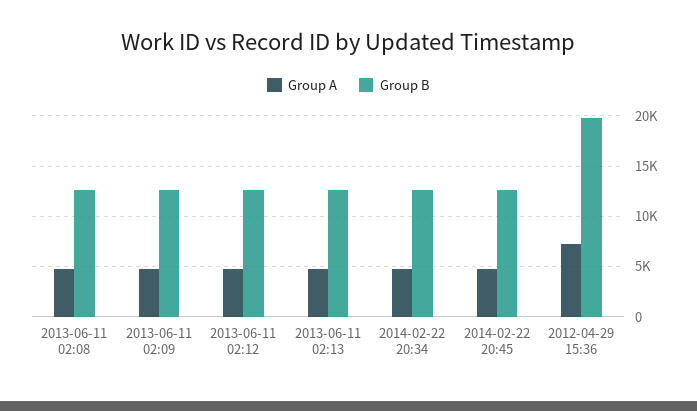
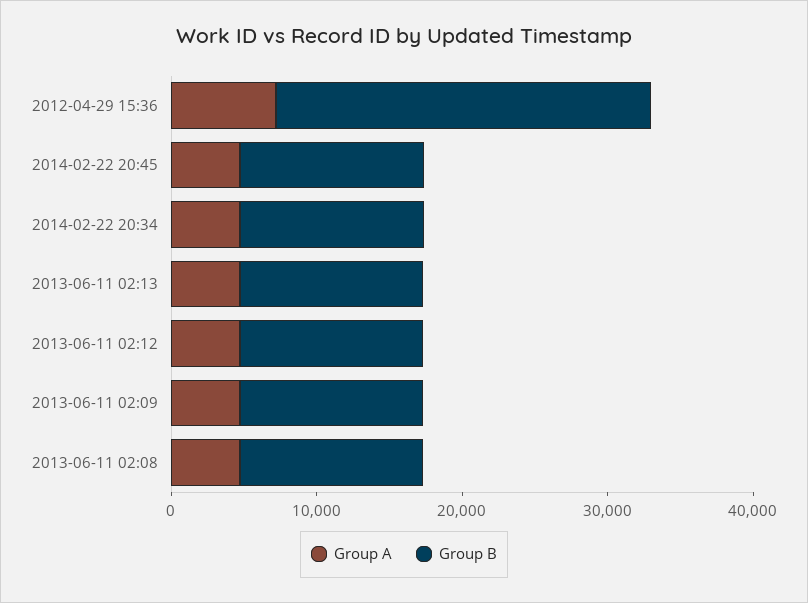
Group B, 2012-04-29 15:36: 20000 -> 26000

